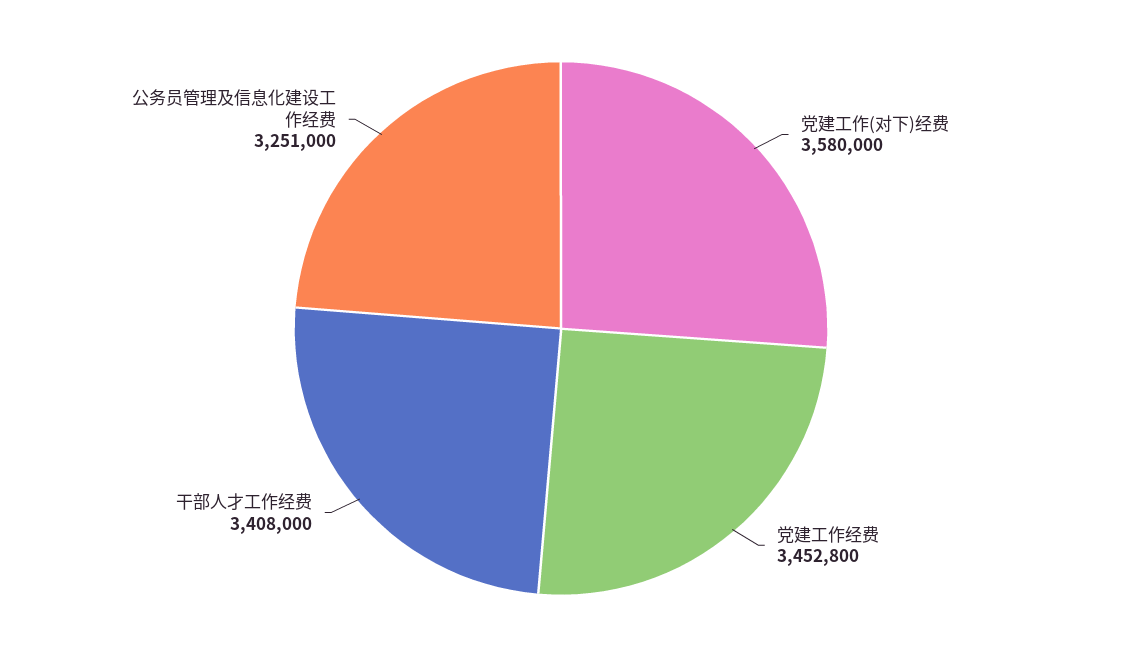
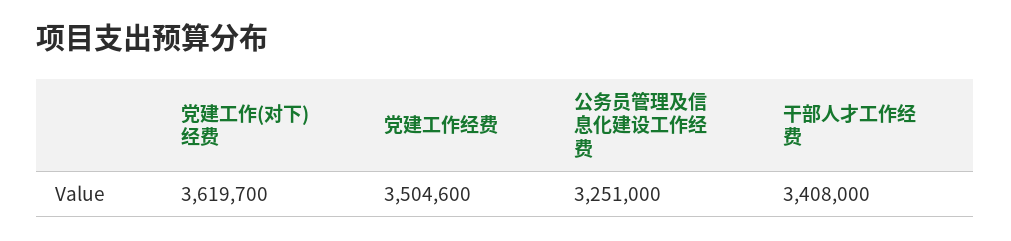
党建工作(对下)经费: 3580000 -> 3619700
党建工作经费: 3452800 -> 3504600

